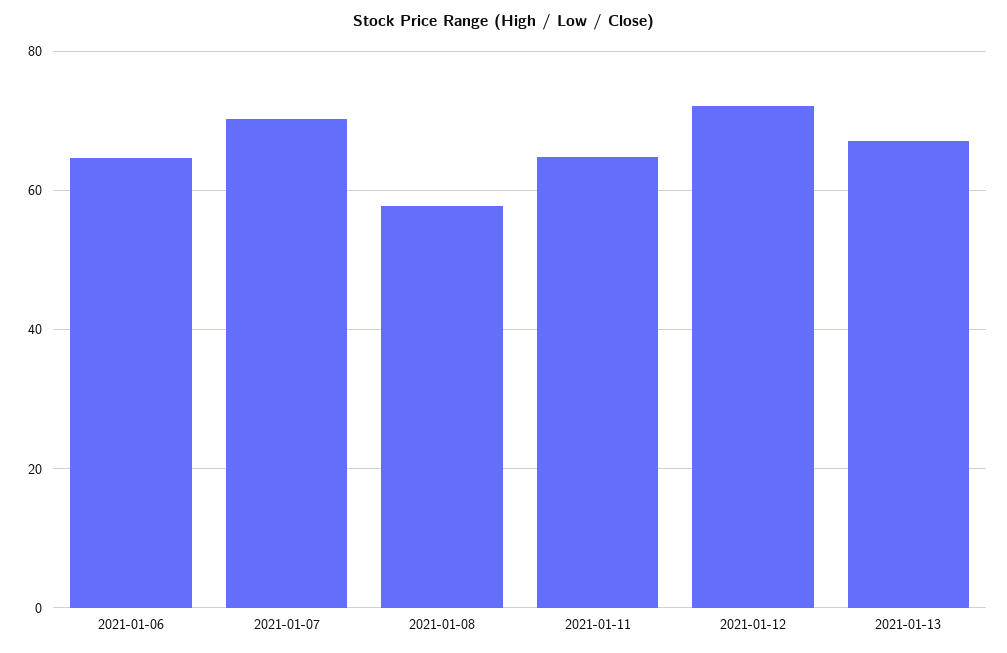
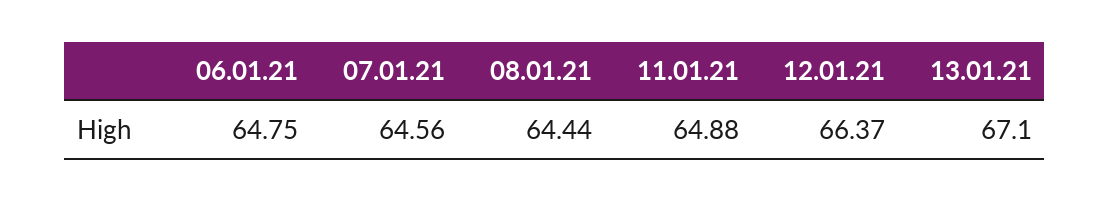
2021-01-07: 70 -> 64.56
2021-01-08: 58 -> 64.44
2021-01-12: 72 -> 66.37

